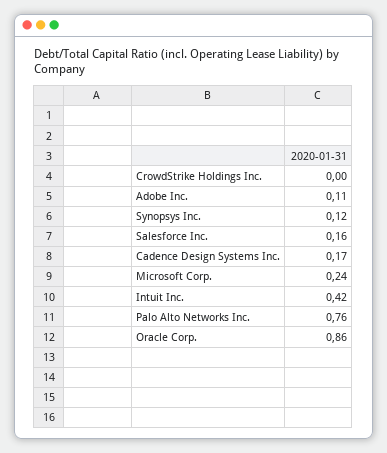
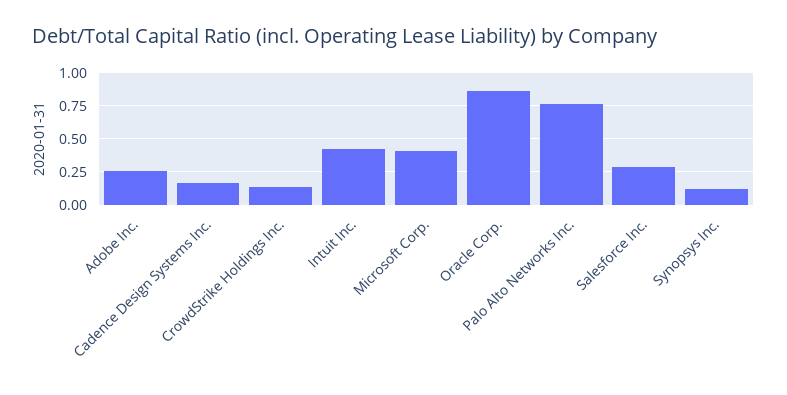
CrowdStrike Holdings Inc.: 0 -> 0.15
Adobe Inc.: 0.11 -> 0.25
Salesforce Inc.: 0.16 -> 0.3
Microsoft Corp.: 0.24 -> 0.4

